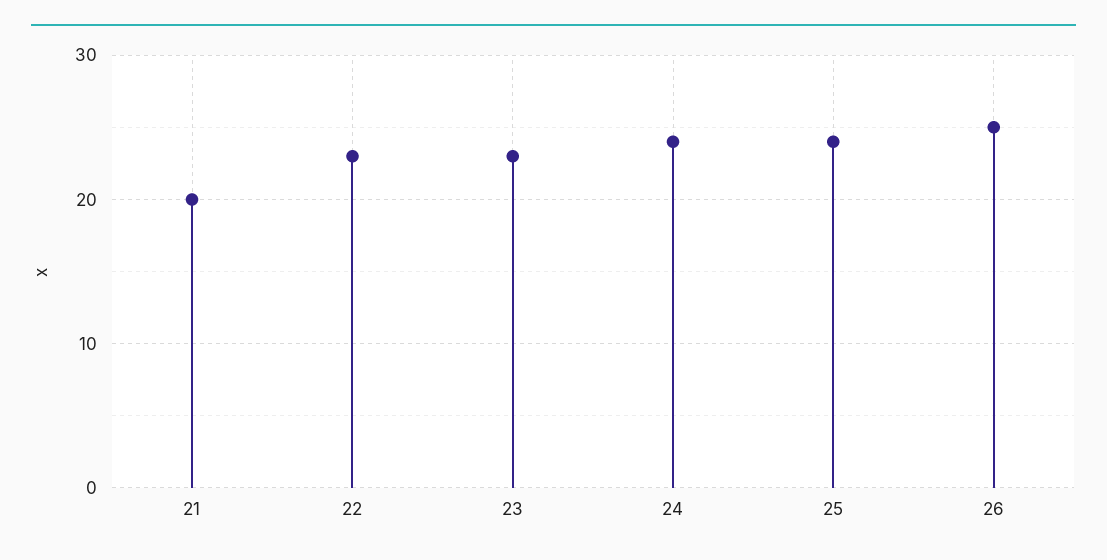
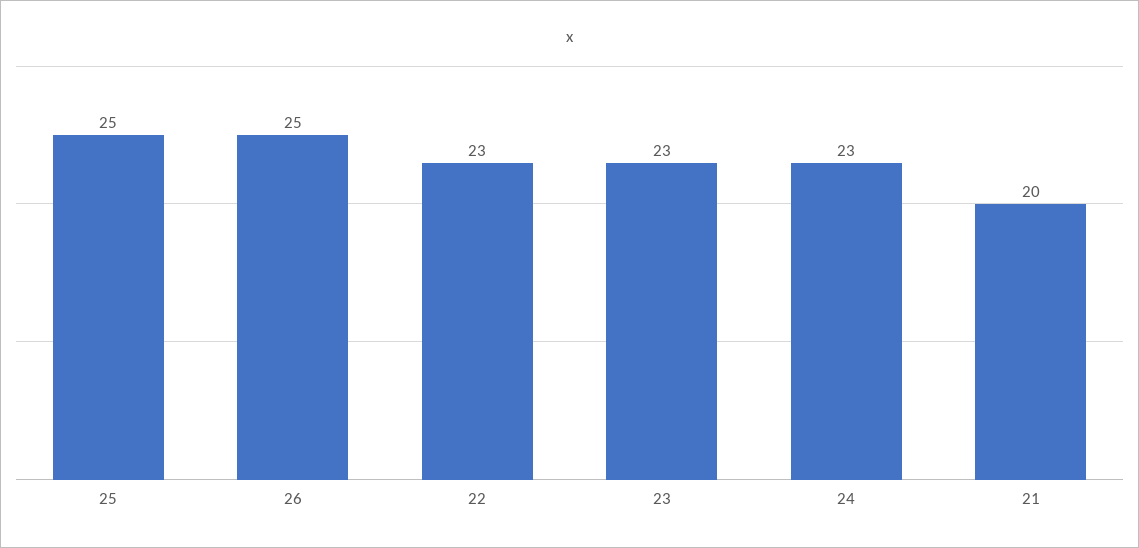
24: 24 -> 23
25: 24 -> 25

